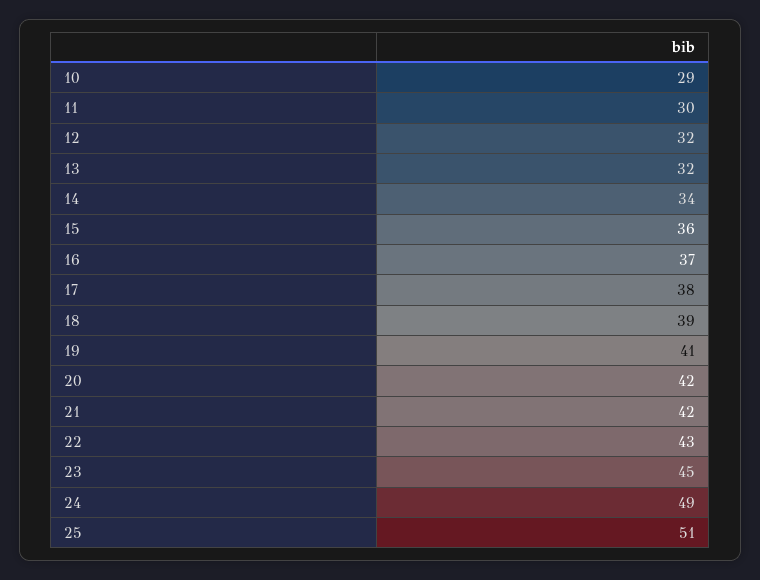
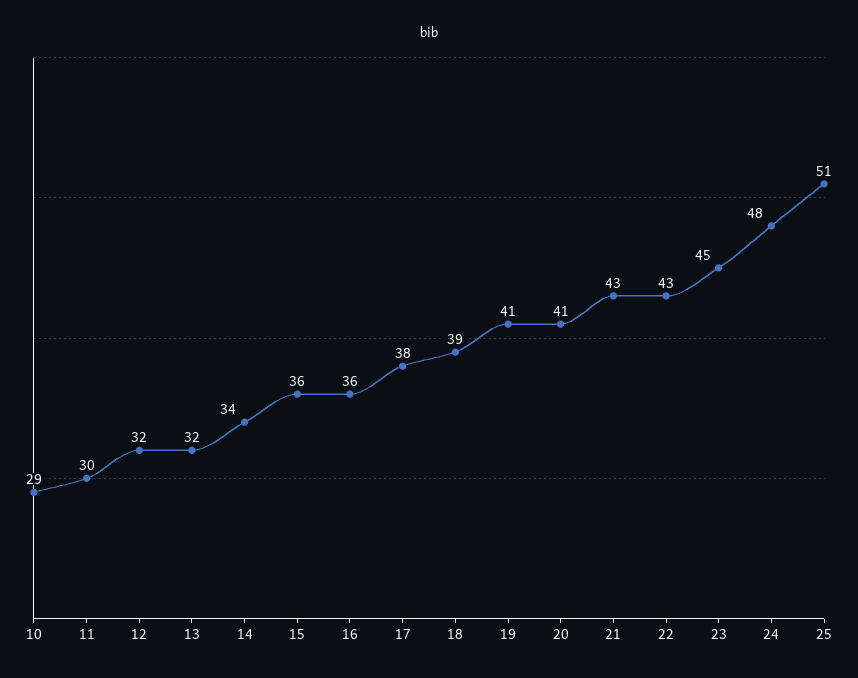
16: 37 -> 36
20: 42 -> 41
21: 42 -> 43
24: 49 -> 48

